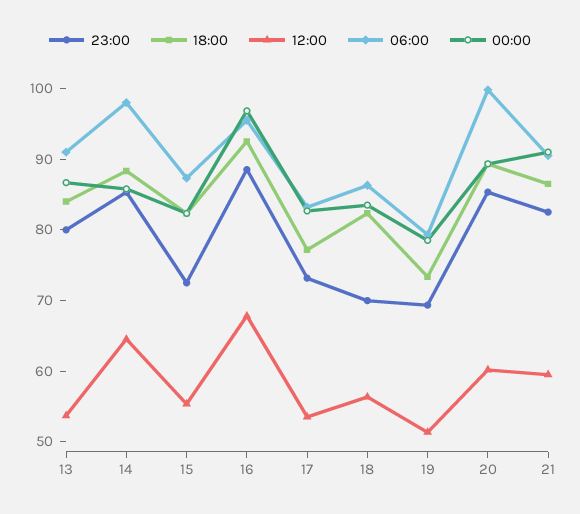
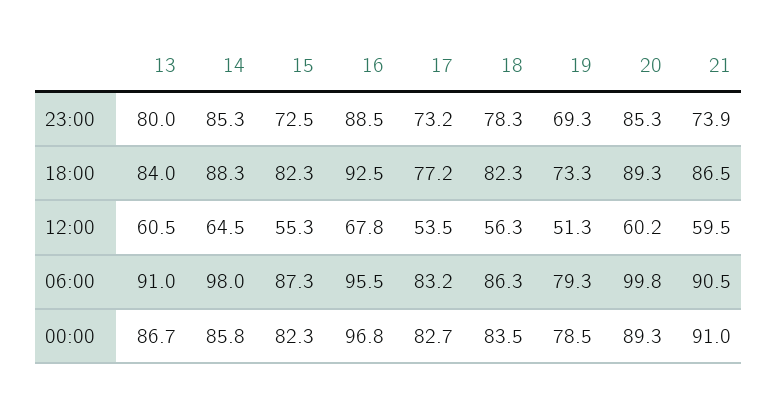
12:00, 13: 54 -> 60.5
23:00, 18: 70 -> 78.3
23:00, 21: 82 -> 73.9

